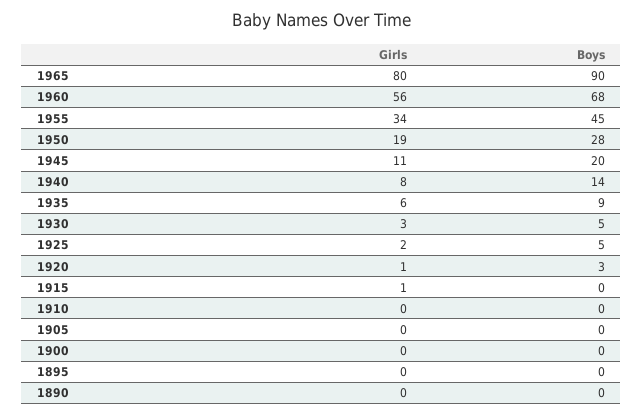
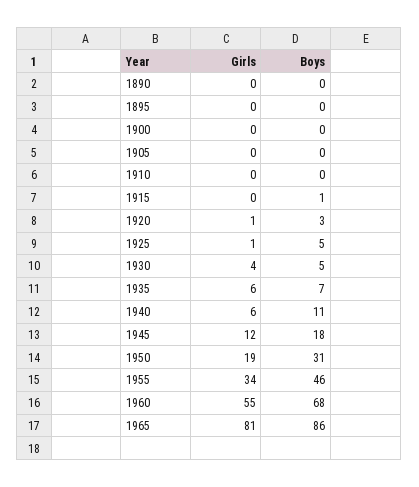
Girls, 1965: 80 -> 81
Boys, 1965: 90 -> 86
Girls, 1960: 56 -> 55
Boys, 1955: 45 -> 46
Boys, 1950: 28 -> 31
Girls, 1945: 11 -> 12
Boys, 1945: 20 -> 18
Girls, 1940: 8 -> 6
Boys, 1940: 14 -> 11
Boys, 1935: 9 -> 7
Girls, 1930: 3 -> 4
Girls, 1925: 2 -> 1
Girls, 1915: 1 -> 0
Boys, 1915: 0 -> 1

